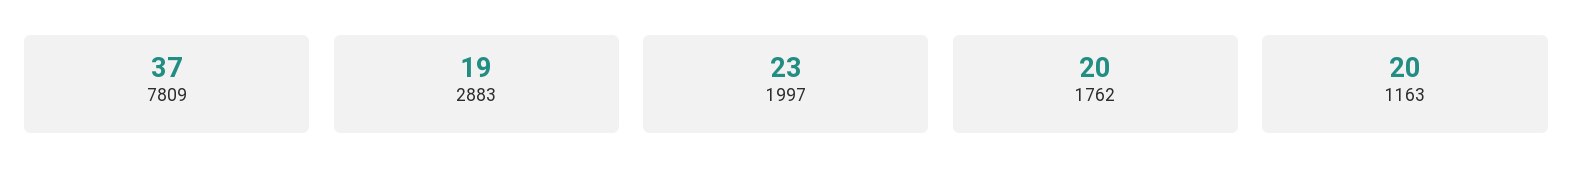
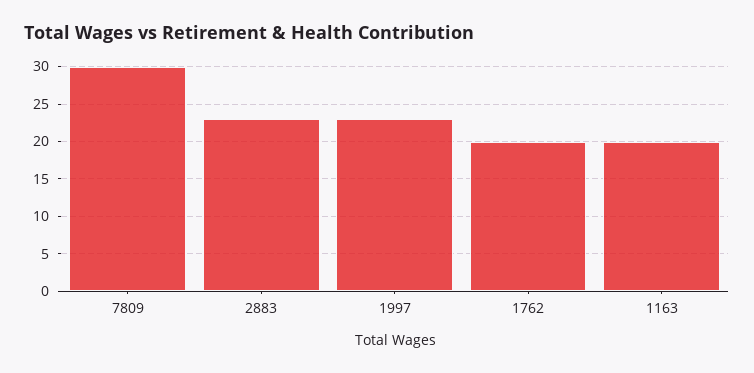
7809: 37 -> 30
2883: 19 -> 23

